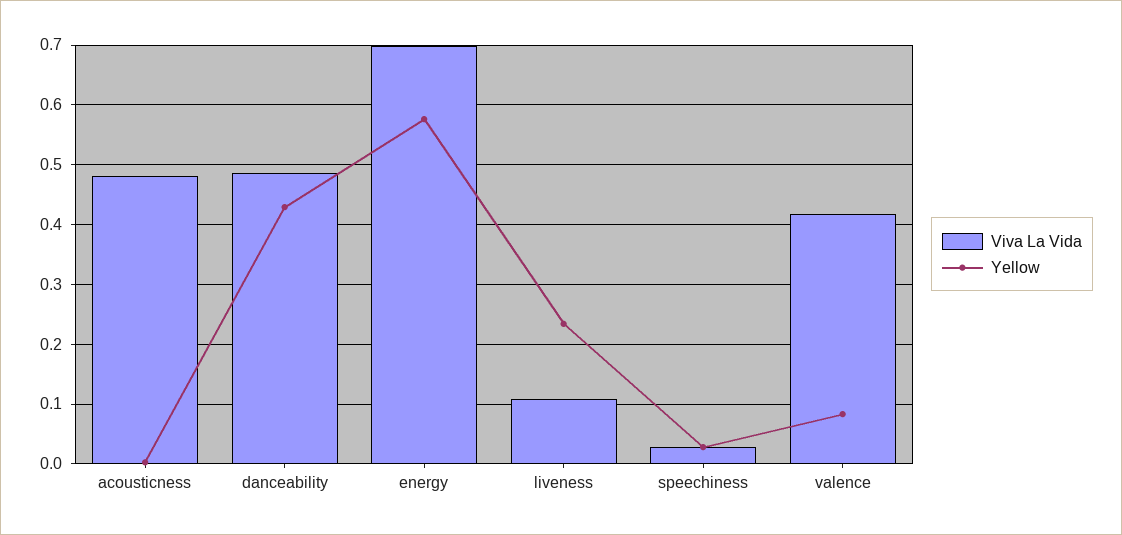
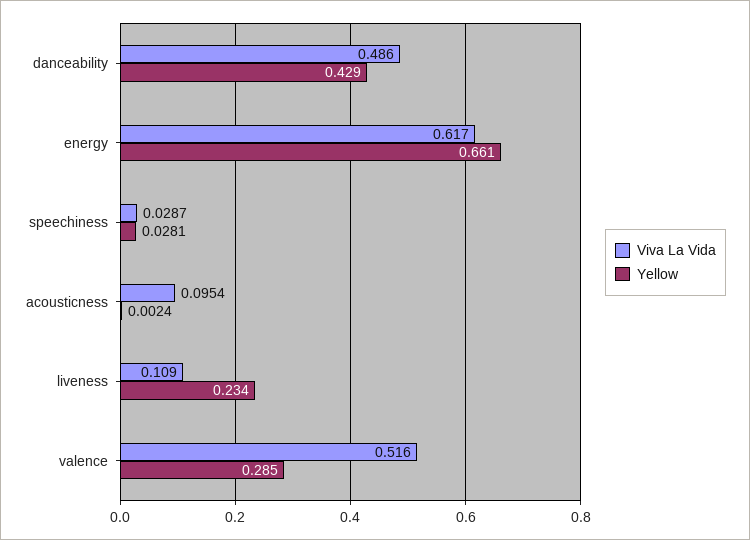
Viva La Vida, acousticness: 0.48 -> 0.0954
Viva La Vida, energy: 0.7 -> 0.617
Yellow, energy: 0.58 -> 0.661
Viva La Vida, valence: 0.42 -> 0.516
Yellow, valence: 0.08 -> 0.285

